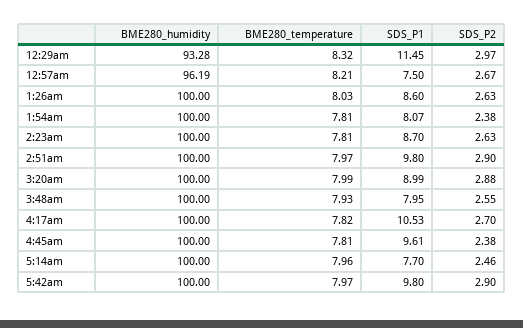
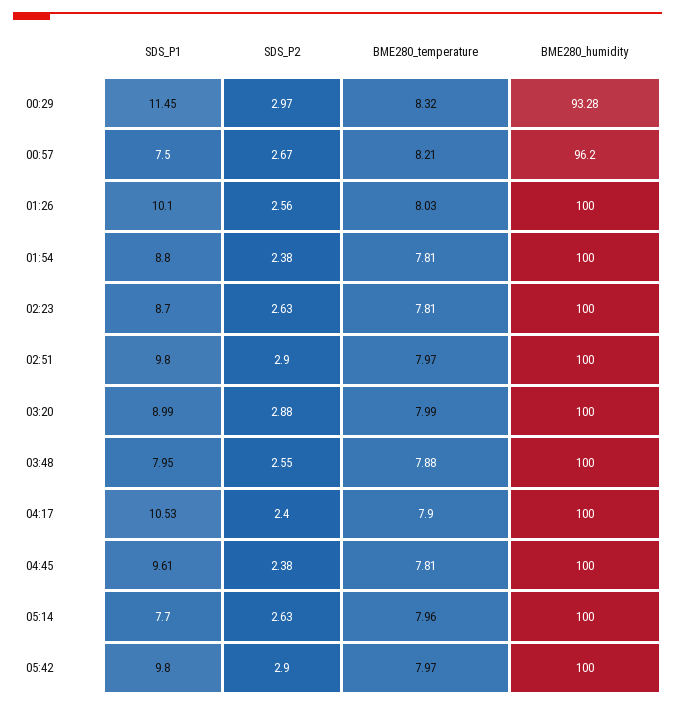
BME280_humidity, 12:57am: 96.19 -> 96.2
SDS_P1, 1:26am: 8.6 -> 10.1
SDS_P2, 1:26am: 2.63 -> 2.56
SDS_P1, 1:54am: 8.07 -> 8.8
BME280_temperature, 3:48am: 7.93 -> 7.88
BME280_temperature, 4:17am: 7.82 -> 7.9
SDS_P2, 4:17am: 2.7 -> 2.4
SDS_P2, 5:14am: 2.46 -> 2.63

